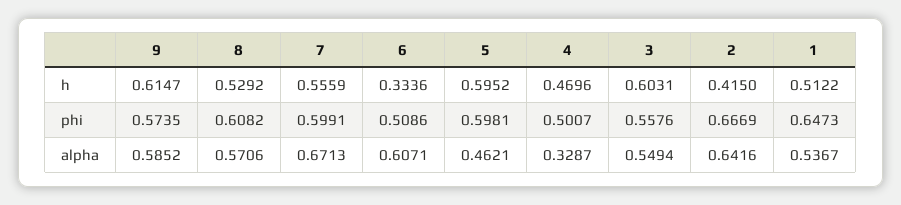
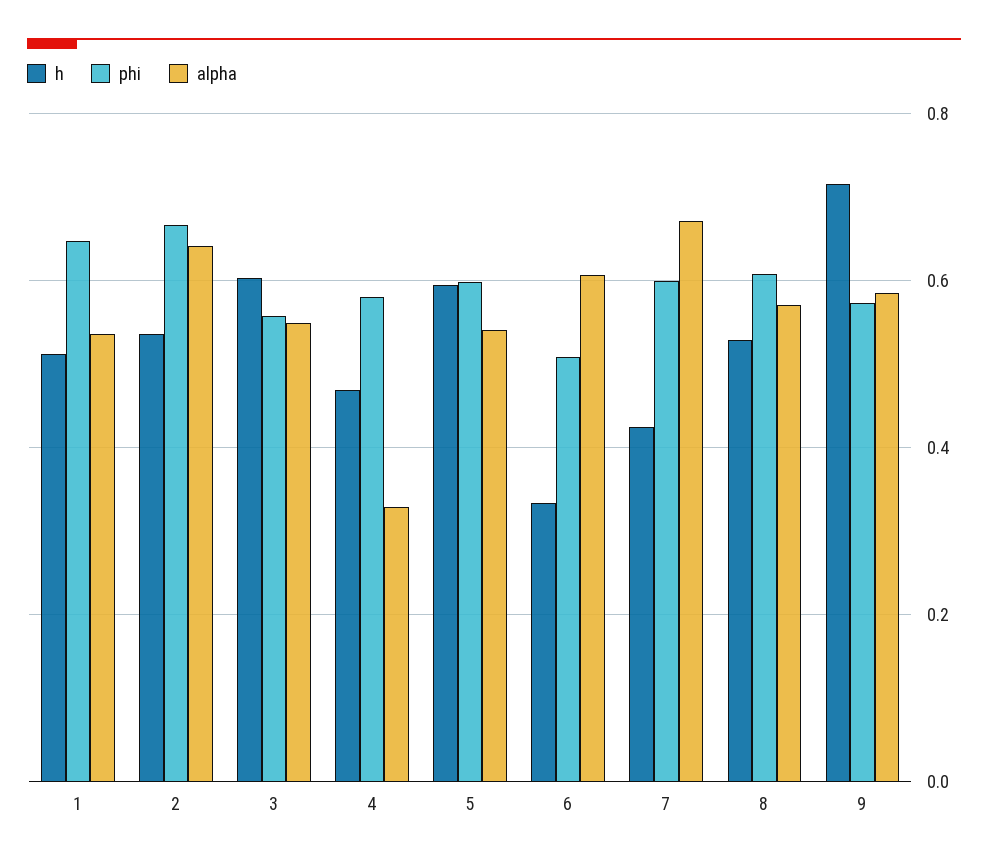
h, 9: 0.6147 -> 0.72
h, 7: 0.5559 -> 0.42
h, 2: 0.415 -> 0.54
phi, 4: 0.5007 -> 0.58
alpha, 5: 0.4621 -> 0.54

